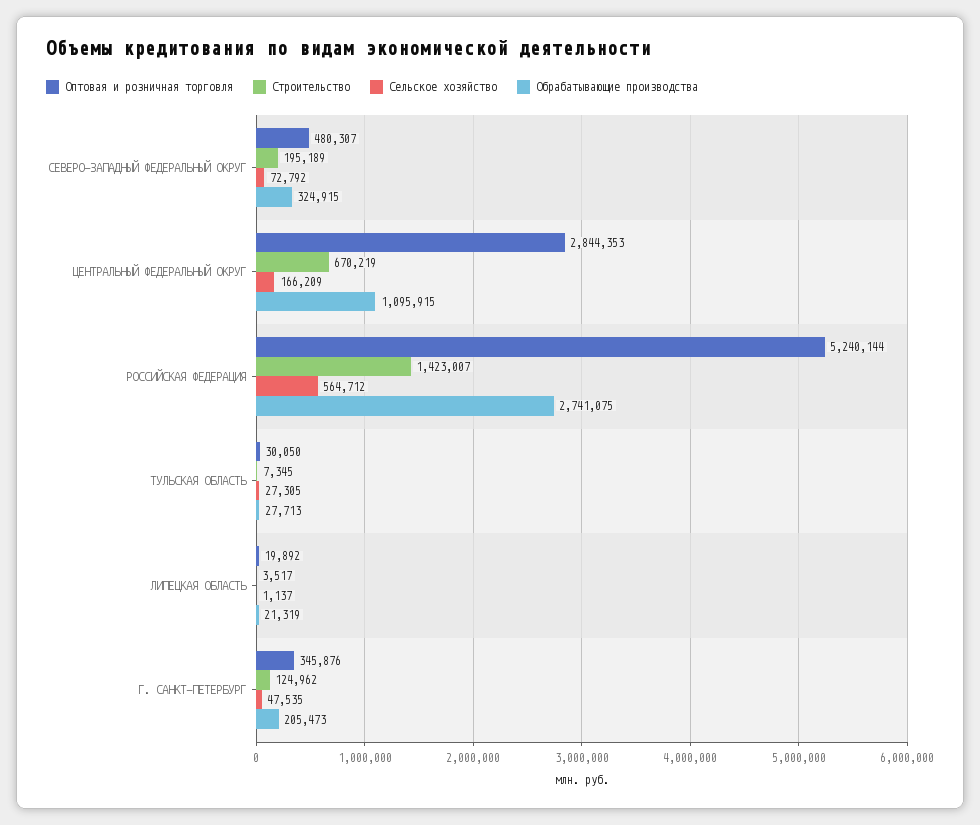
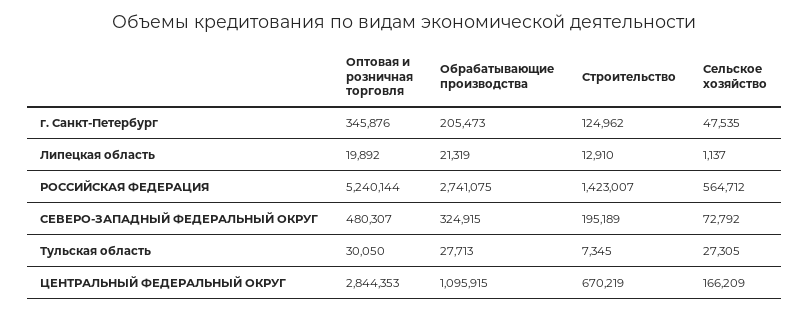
Строительство, ЛИПЕЦКАЯ ОБЛАСТЬ: 3517 -> 12910

